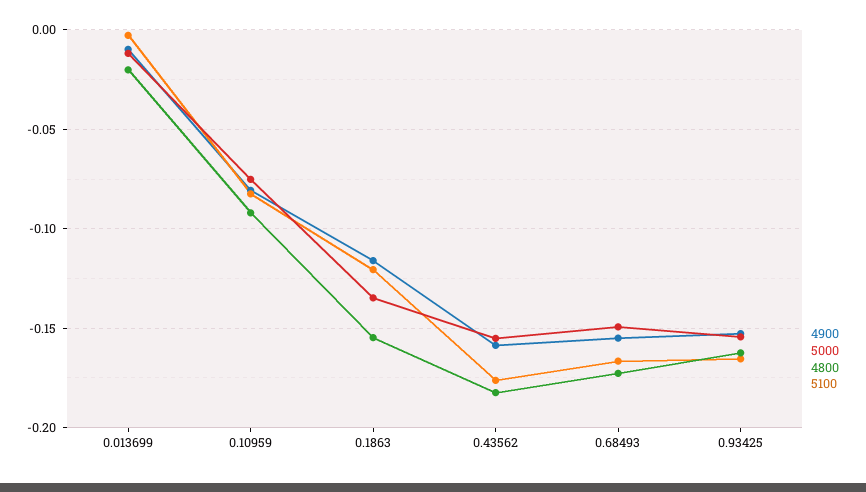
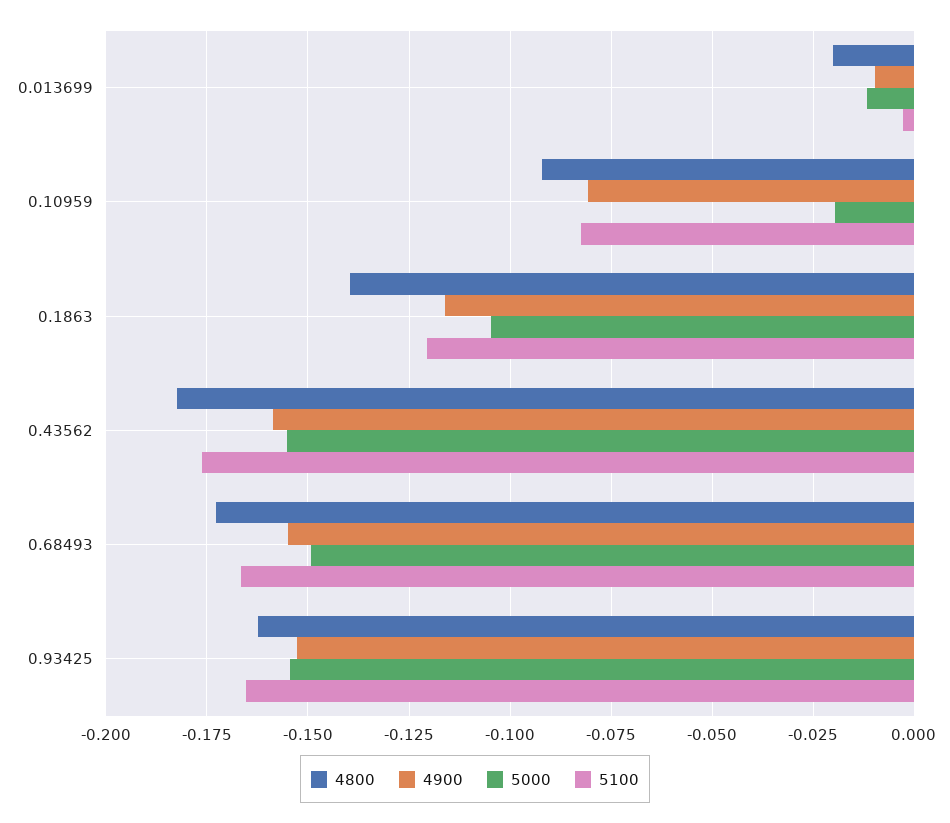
5000, 0.10959: -0.075 -> -0.02
5000, 0.1863: -0.135 -> -0.105
4800, 0.1863: -0.155 -> -0.14

